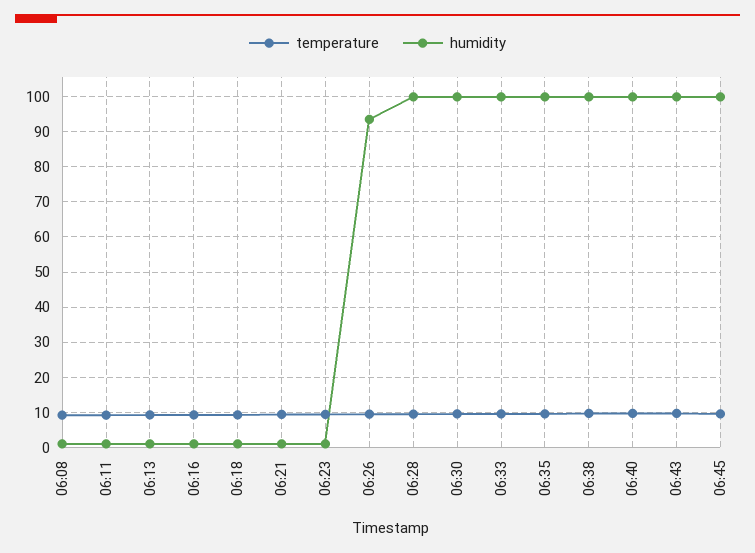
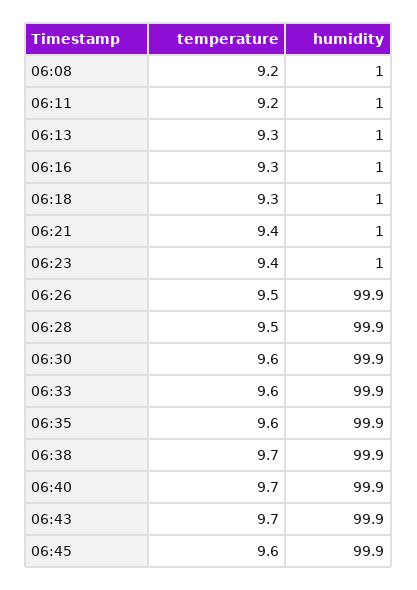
humidity, 06:26: 94 -> 99.9

